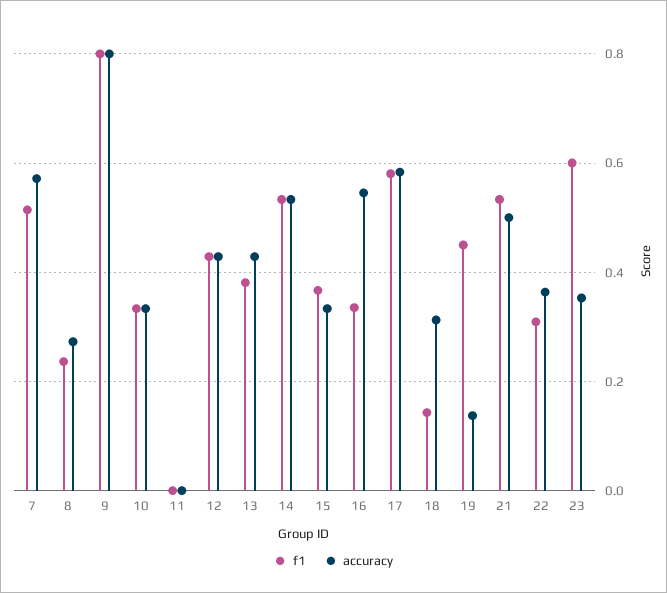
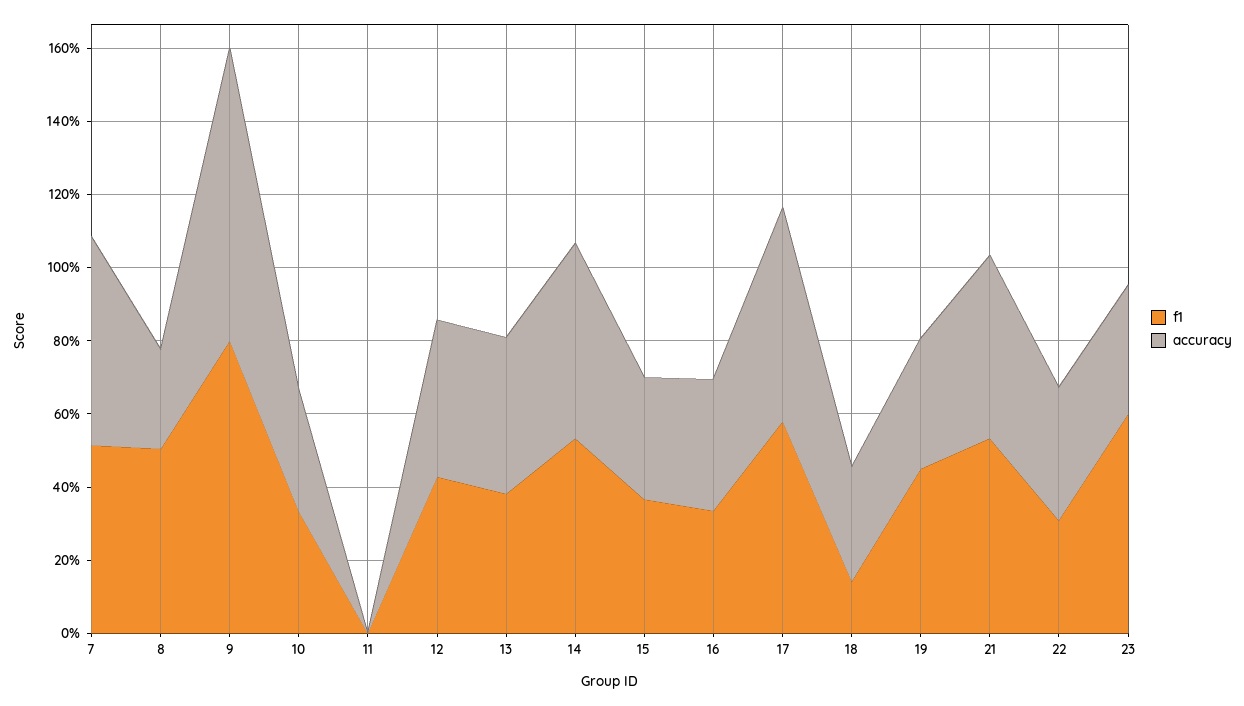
f1, 8: 0.24 -> 0.5
accuracy, 16: 0.54 -> 0.35
accuracy, 19: 0.14 -> 0.35

